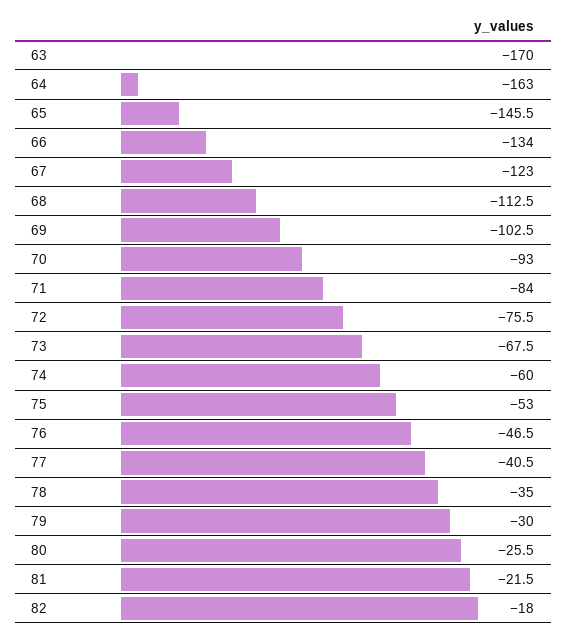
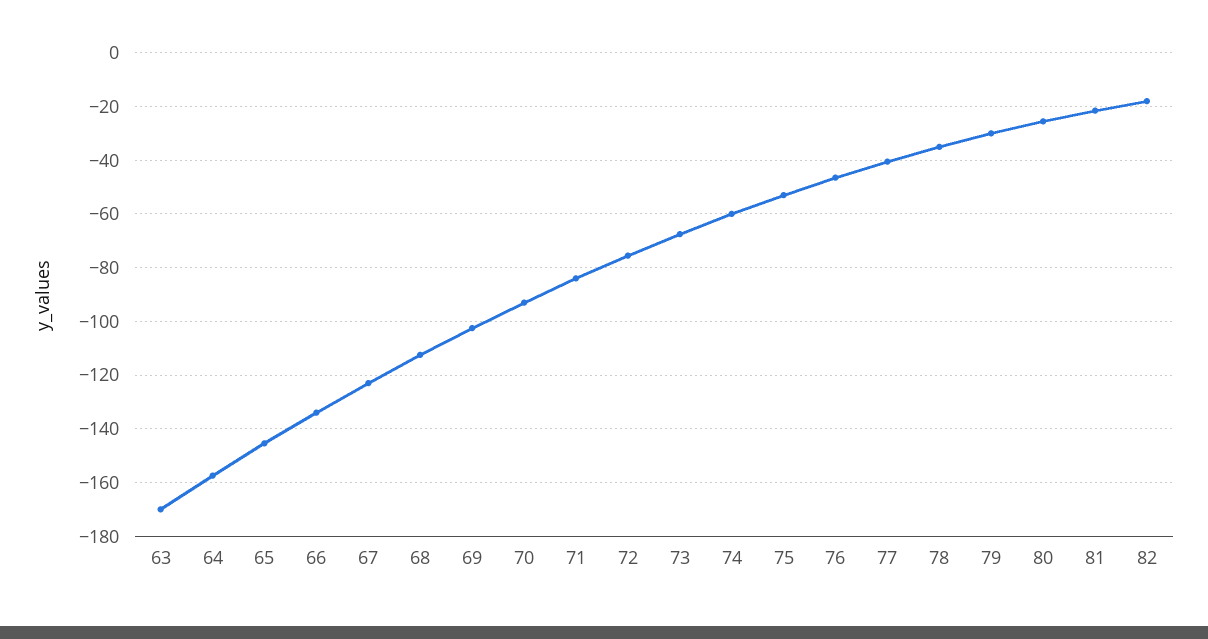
64: -163 -> -157.5

